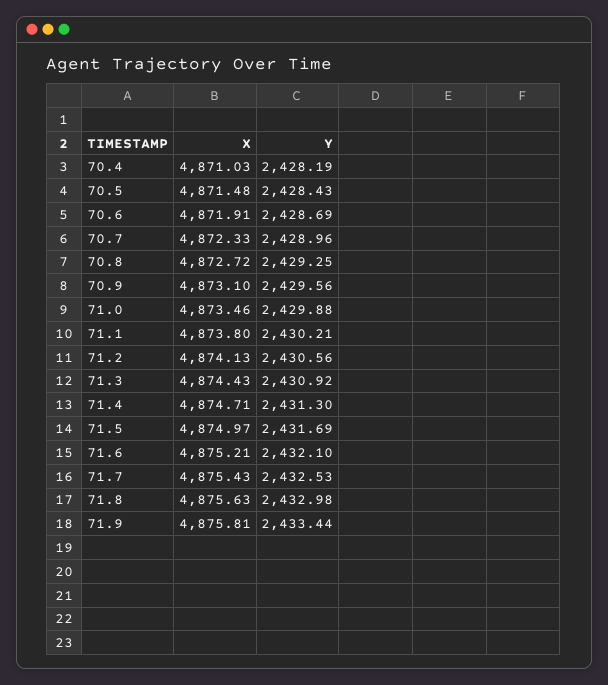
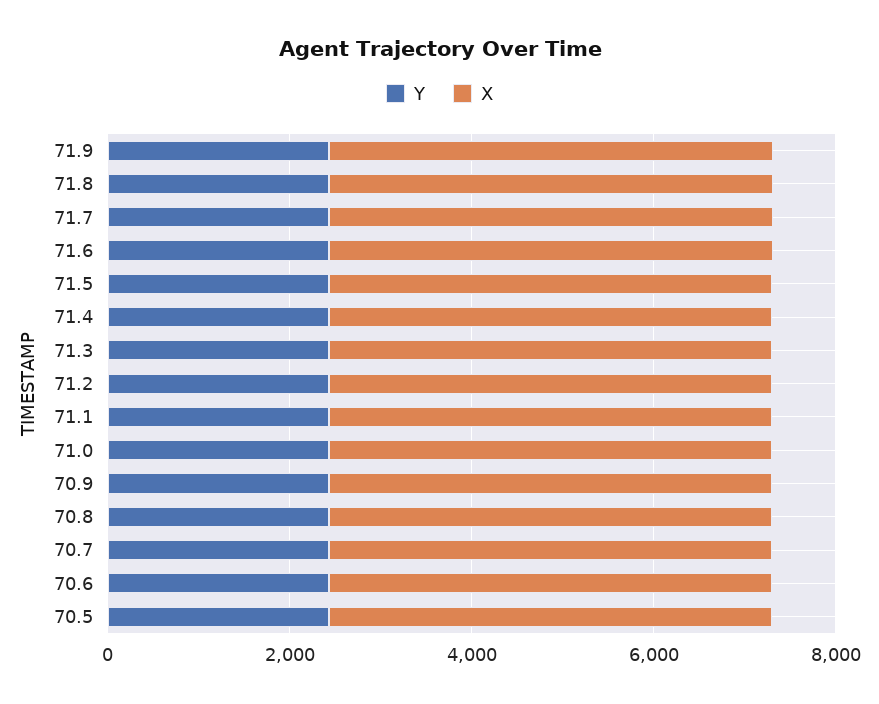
X, 70.4: 4871.03 -> none
Y, 70.4: 2428.19 -> none

